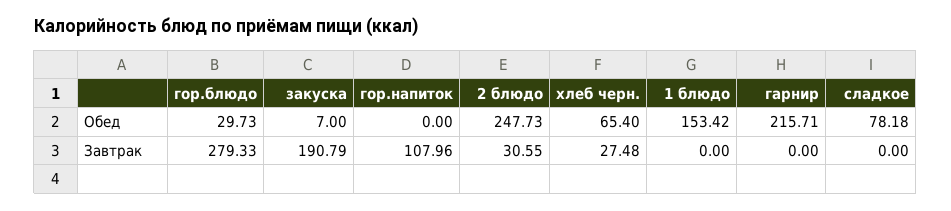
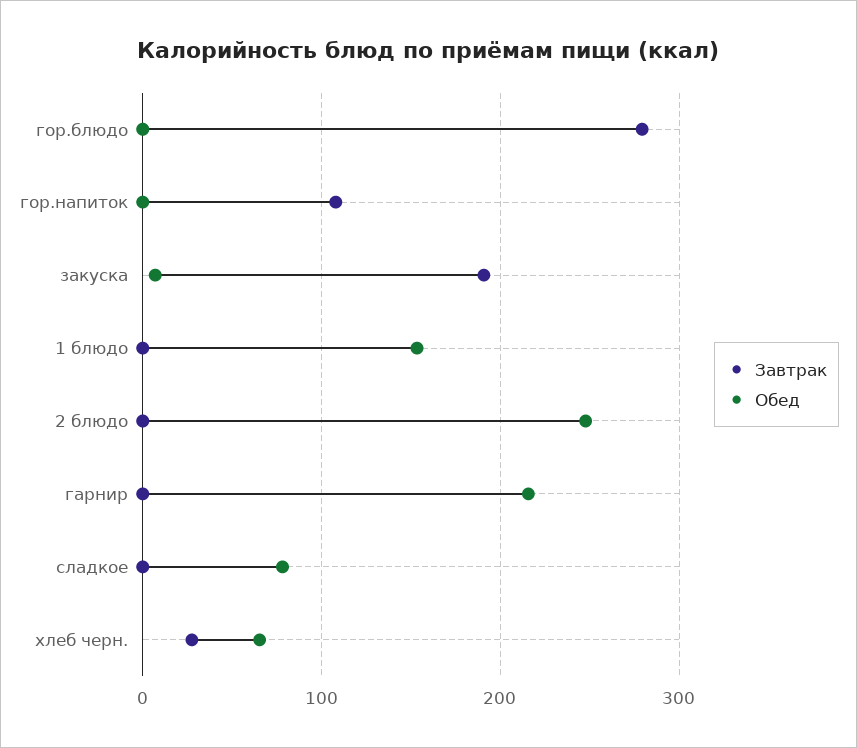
Обед, гор.блюдо: 29.73 -> 0
Завтрак, 2 блюдо: 30.55 -> 0

